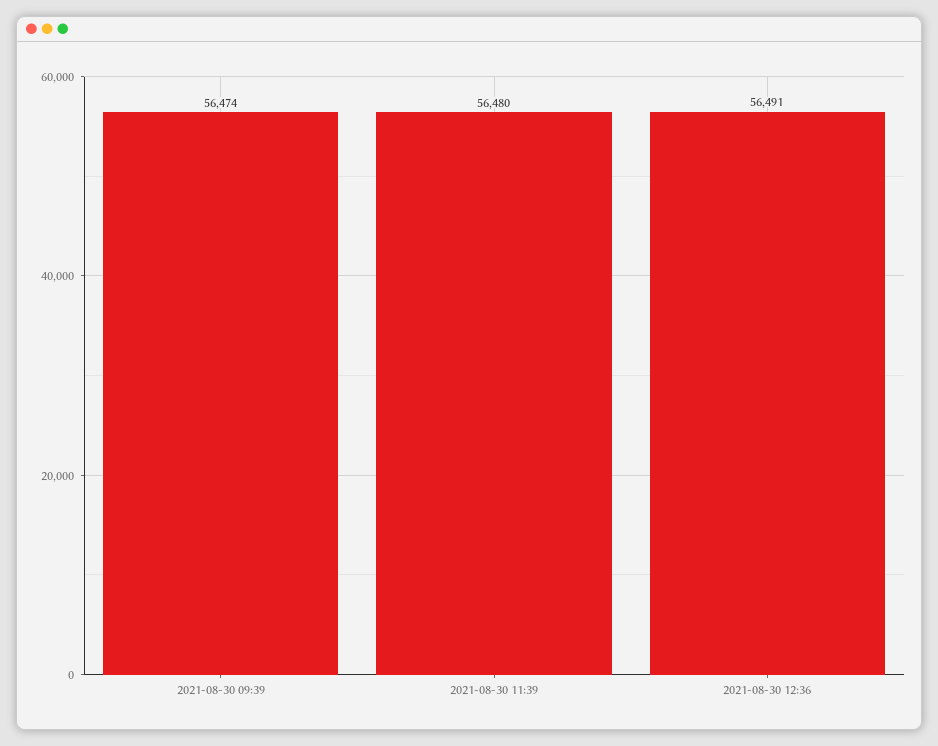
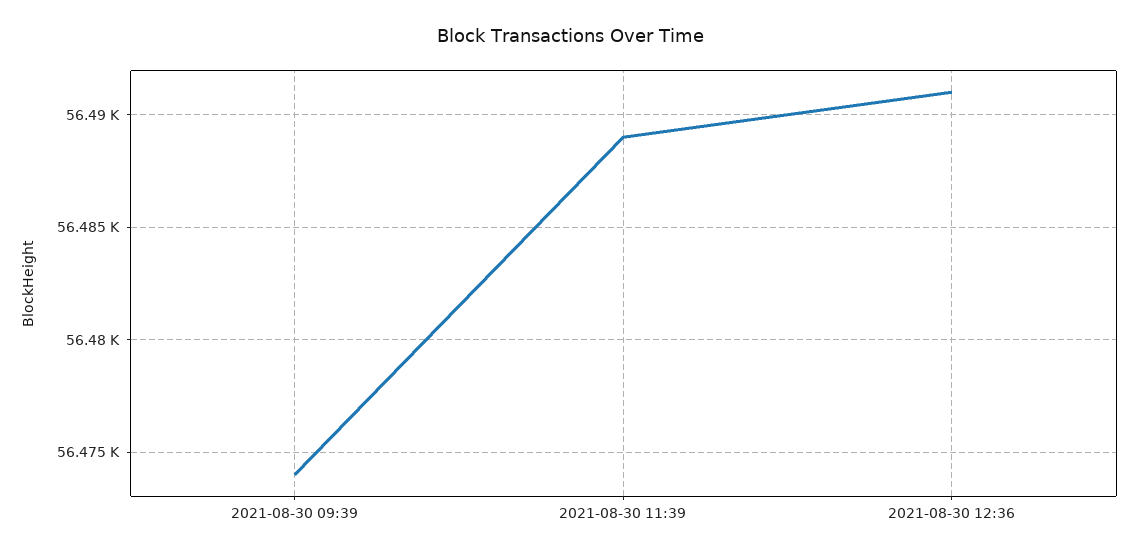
2021-08-30 11:39: 56480 -> 56489

